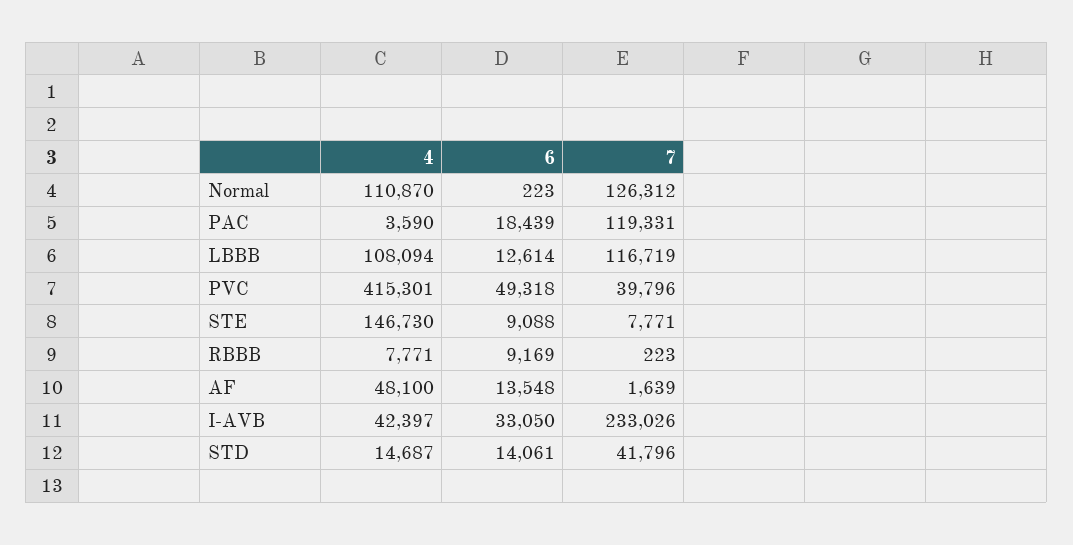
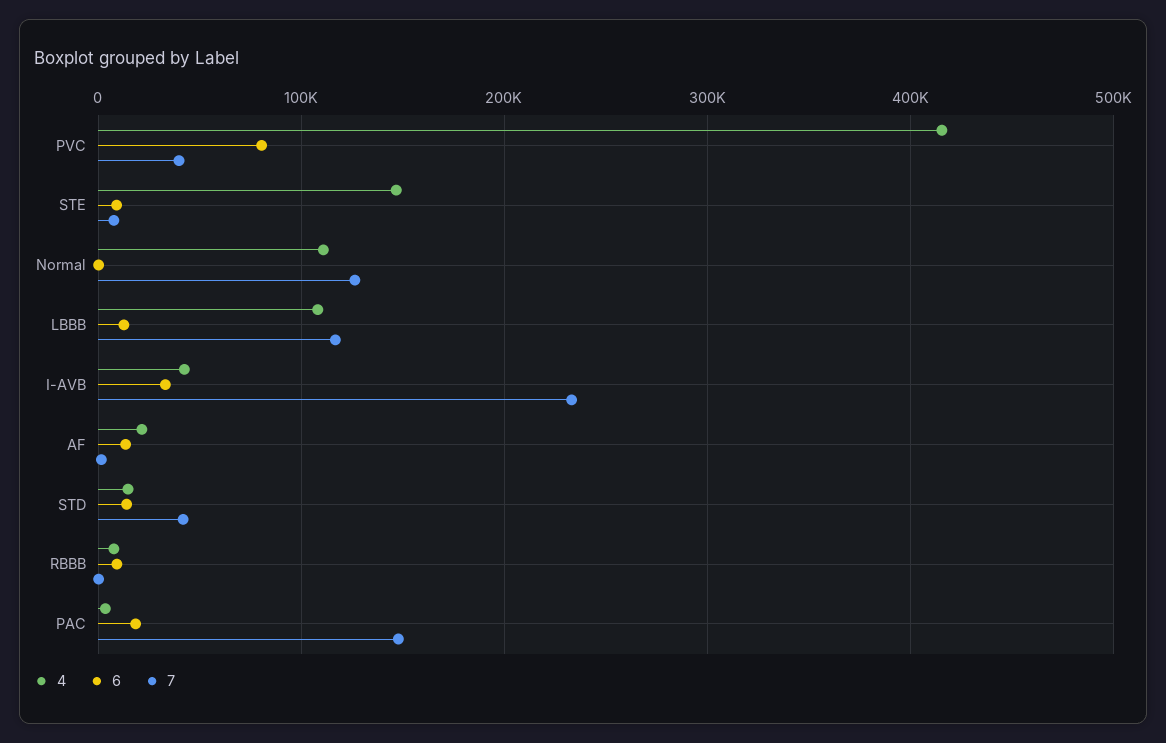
7, PAC: 119331 -> 150000
6, PVC: 49318 -> 80000
4, AF: 48100 -> 20000

